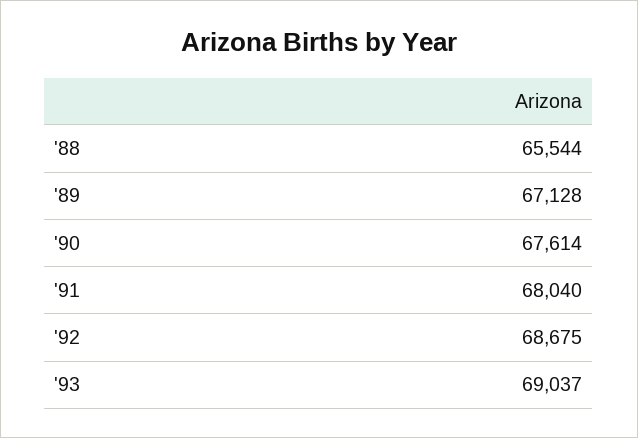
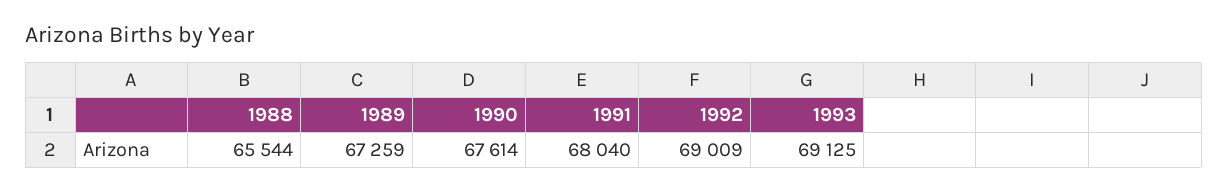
'89: 67128 -> 67259
'92: 68675 -> 69009
'93: 69037 -> 69125

